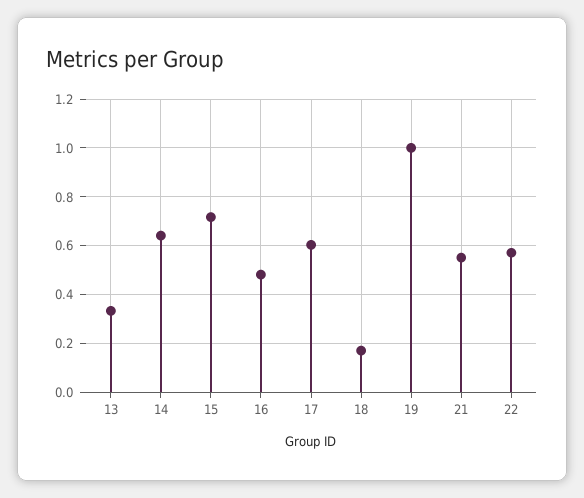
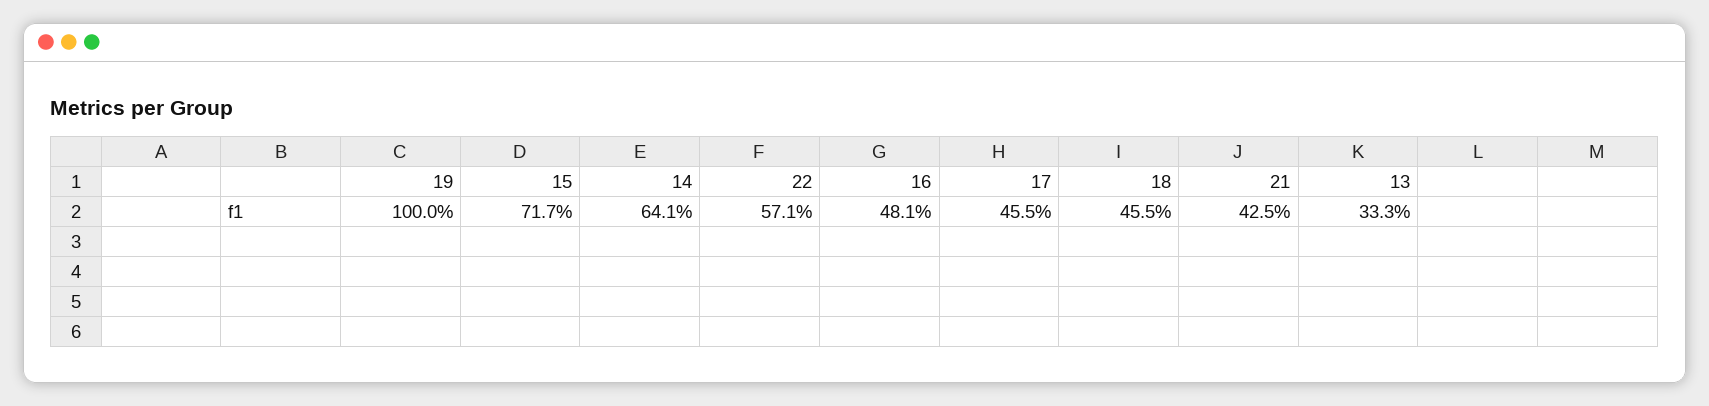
17: 0.6 -> 0.455
18: 0.175 -> 0.455
21: 0.55 -> 0.425

